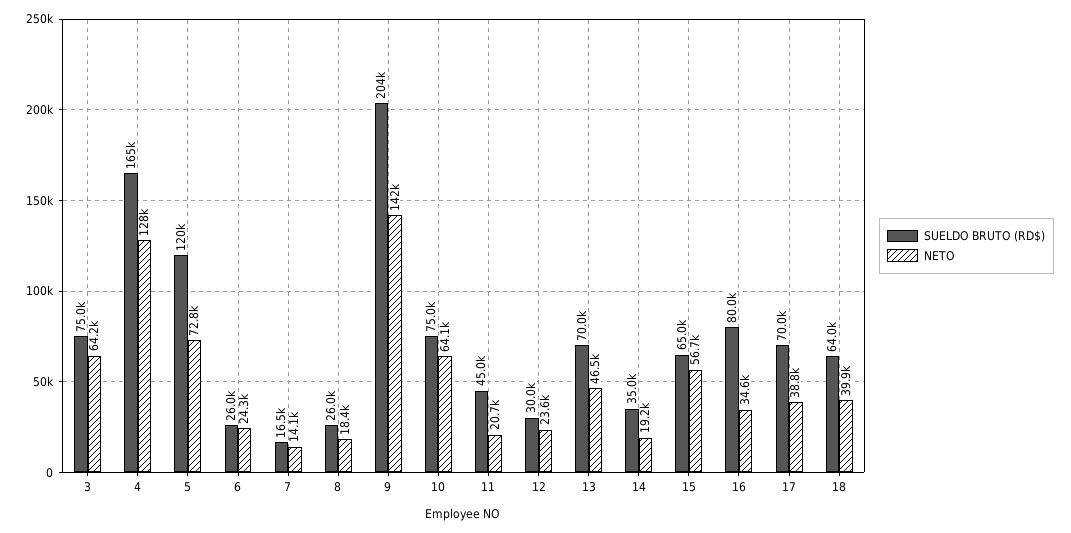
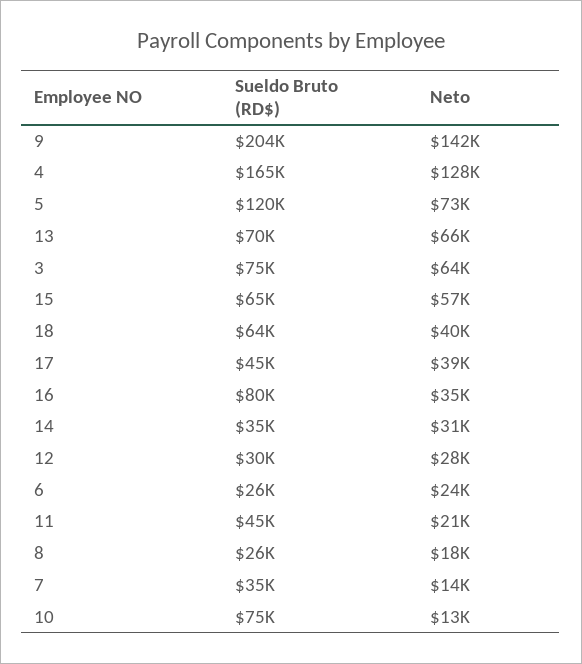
SUELDO BRUTO (RD$), 7: 16500 -> 35000
NETO, 10: 64100 -> 13000
NETO, 12: 23600 -> 28000
NETO, 13: 46500 -> 66000
NETO, 14: 19200 -> 31000
SUELDO BRUTO (RD$), 17: 70000 -> 45000

